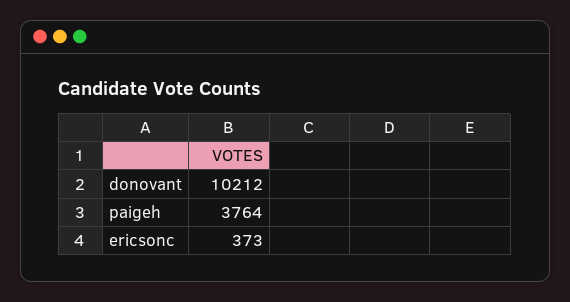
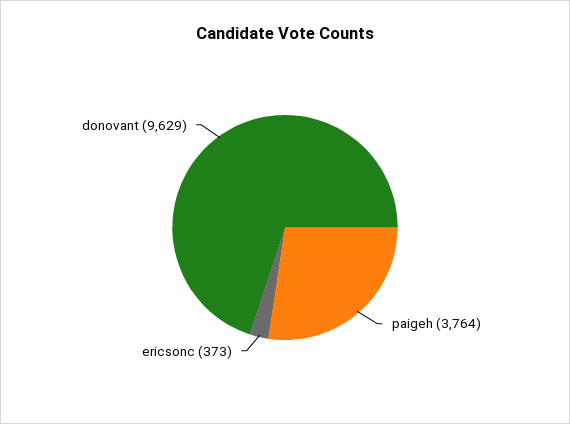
donovant: 10212 -> 9629

